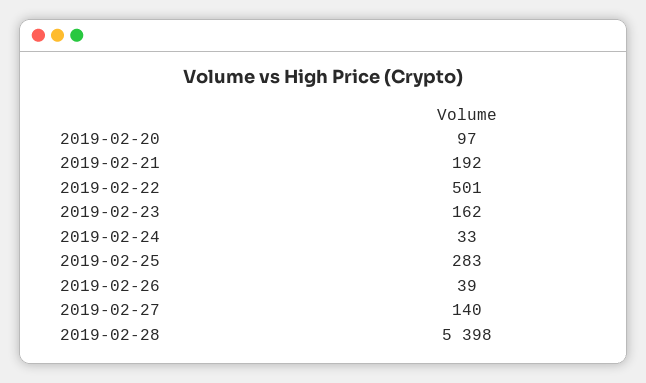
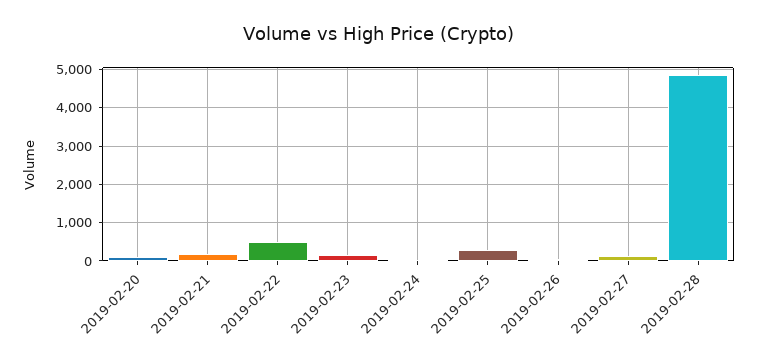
2019-02-28: 5398 -> 4800

